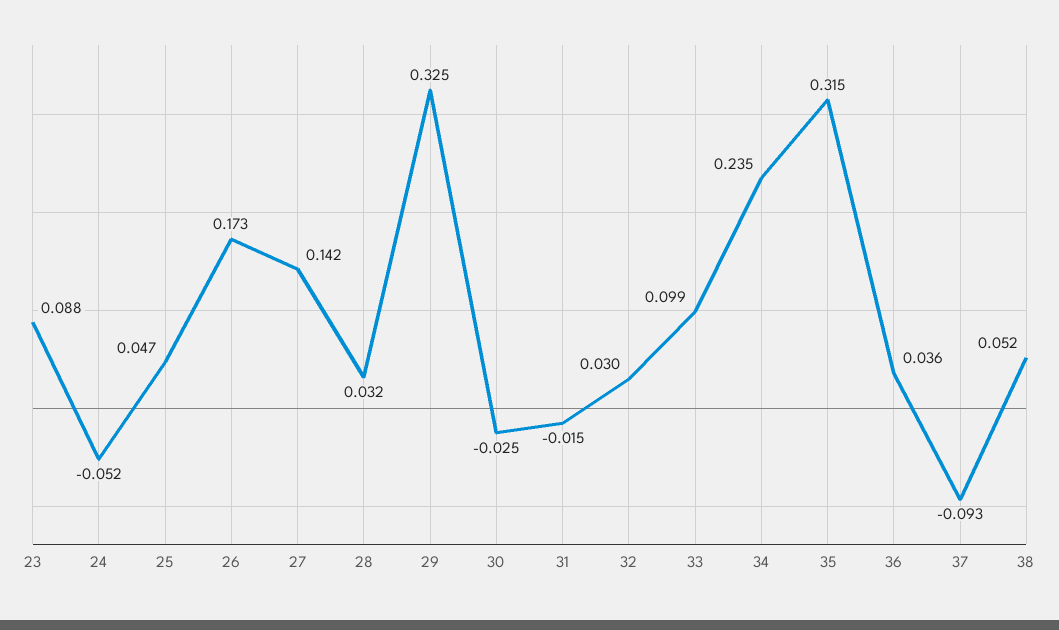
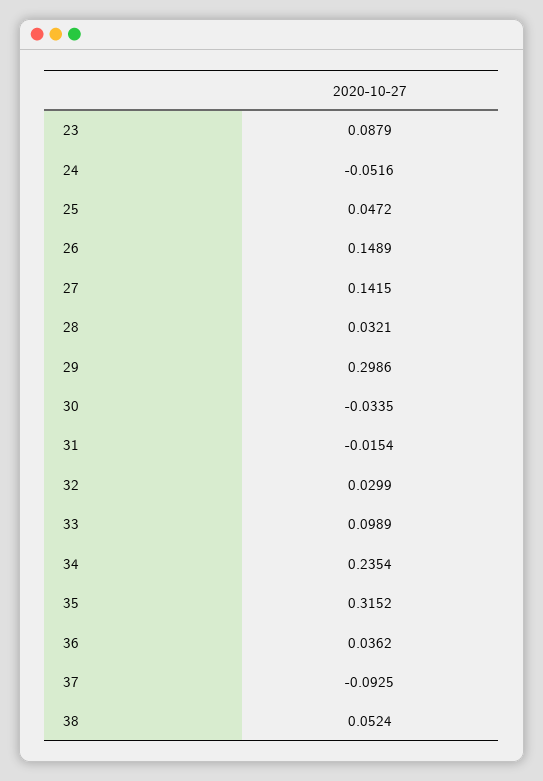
26: 0.173 -> 0.1489
29: 0.325 -> 0.2986
30: -0.025 -> -0.0335

